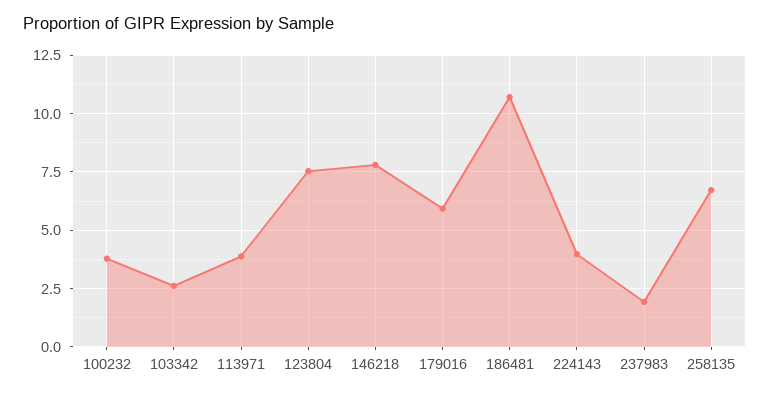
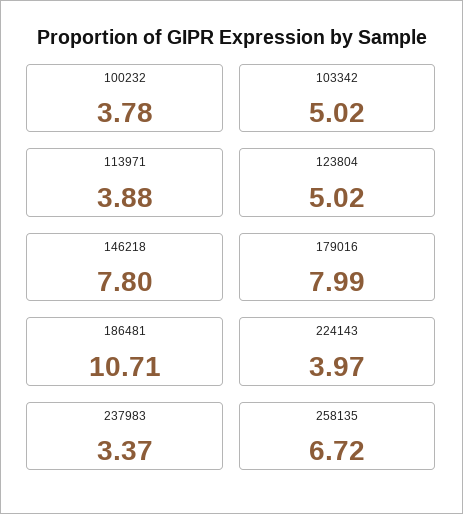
103342: 2.5 -> 5.02
123804: 7.5 -> 5.02
179016: 6 -> 7.99
237983: 2 -> 3.37

